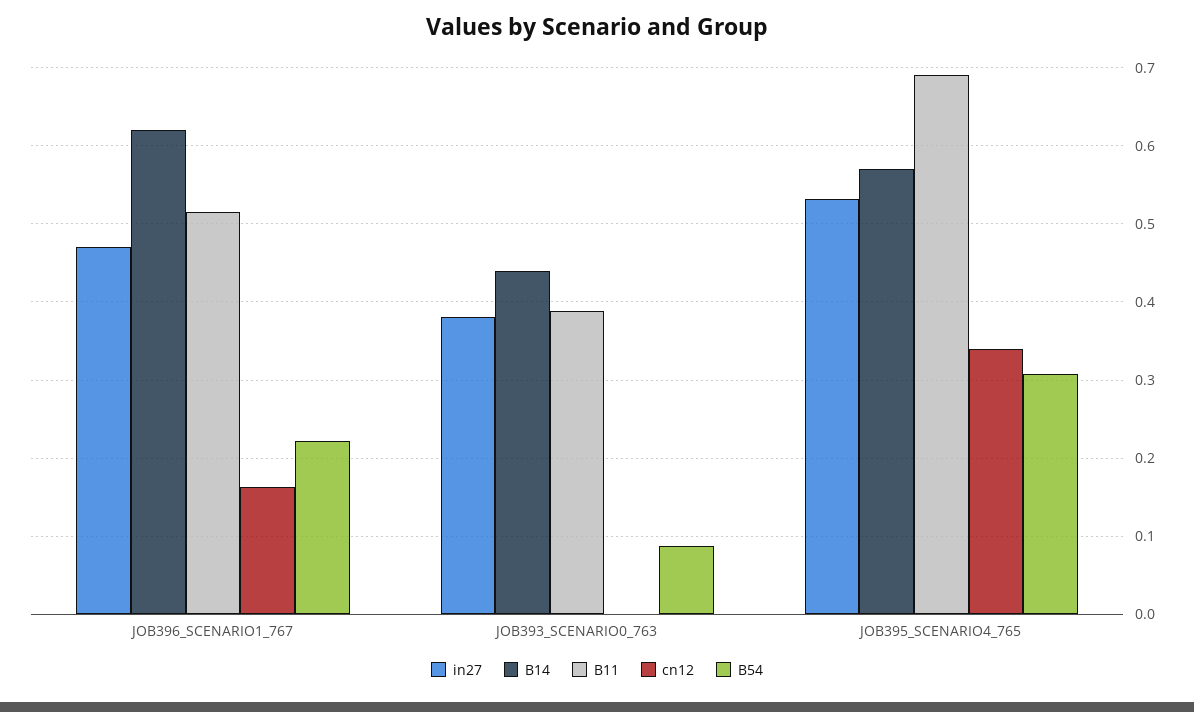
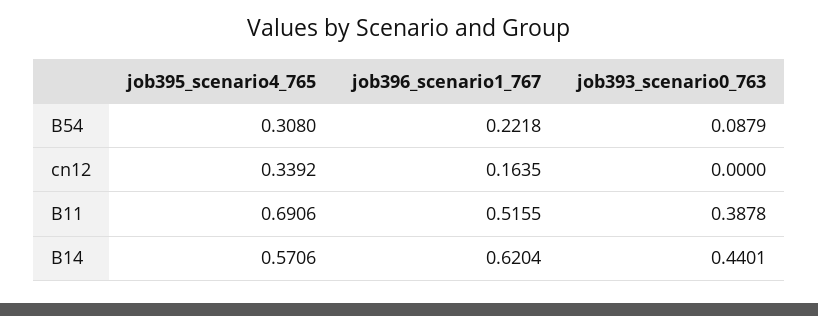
in27, JOB396_SCENARIO1_767: 0.47 -> none
in27, JOB393_SCENARIO0_763: 0.38 -> none
in27, JOB395_SCENARIO4_765: 0.53 -> none

